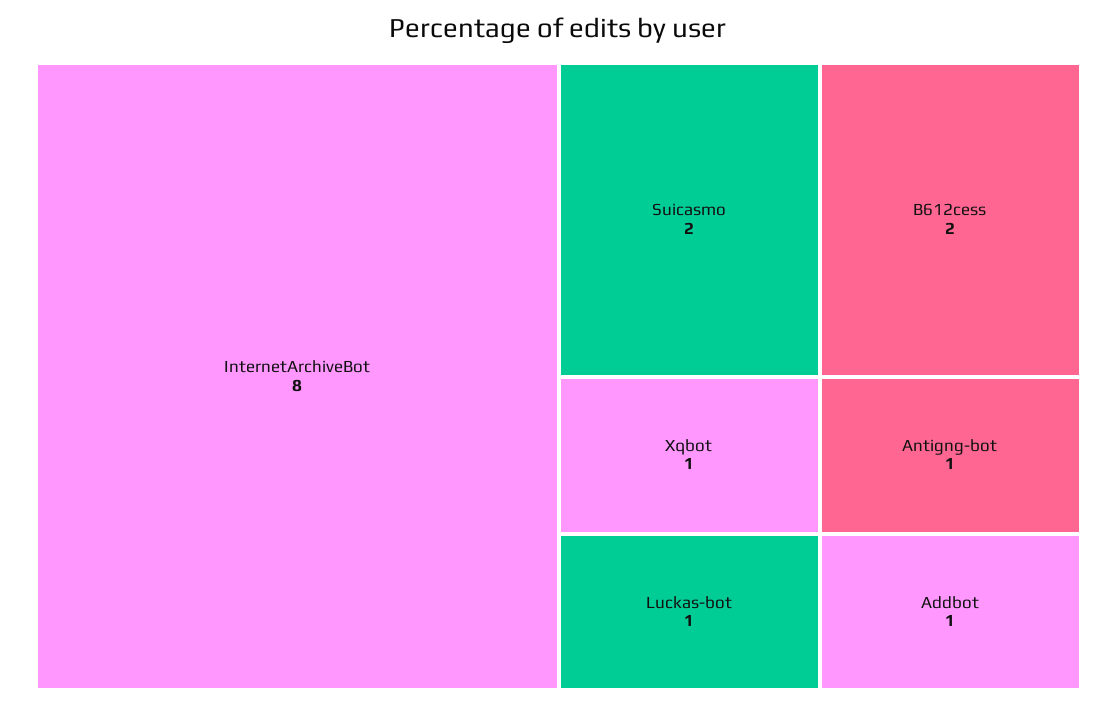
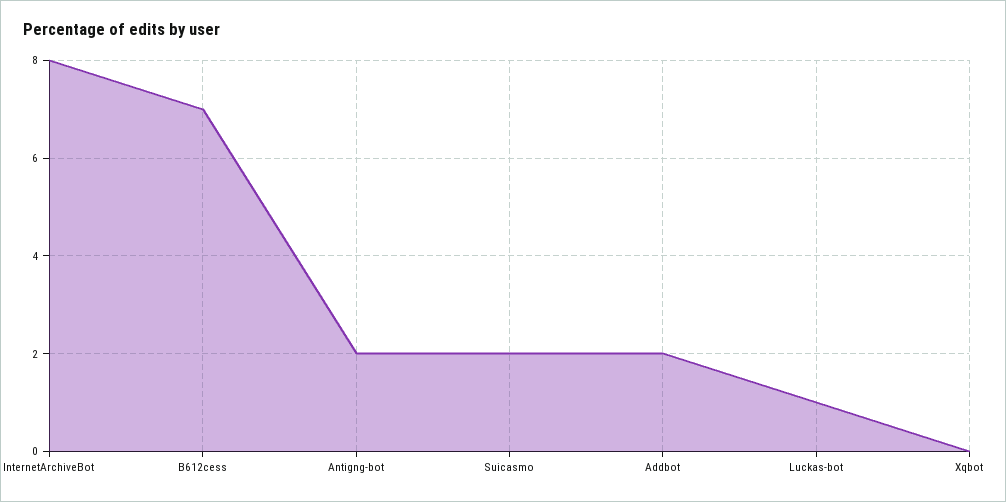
B612cess: 2 -> 7
Xqbot: 1 -> 0
Antigng-bot: 1 -> 2
Addbot: 1 -> 2

